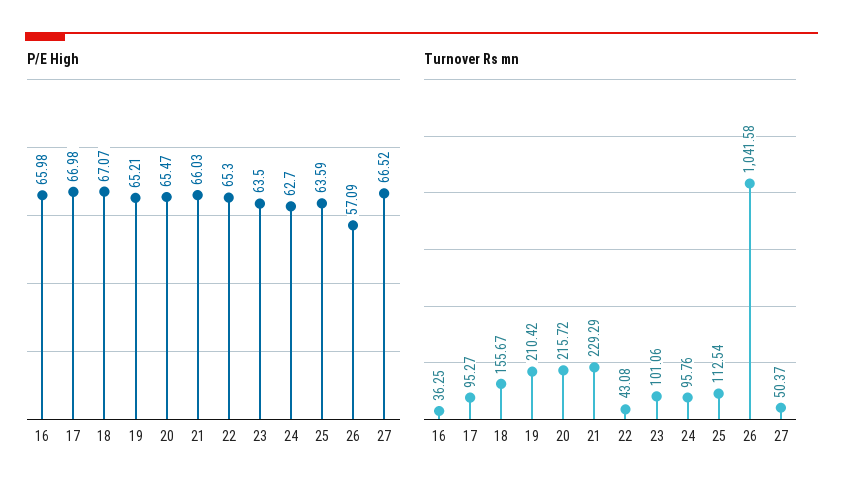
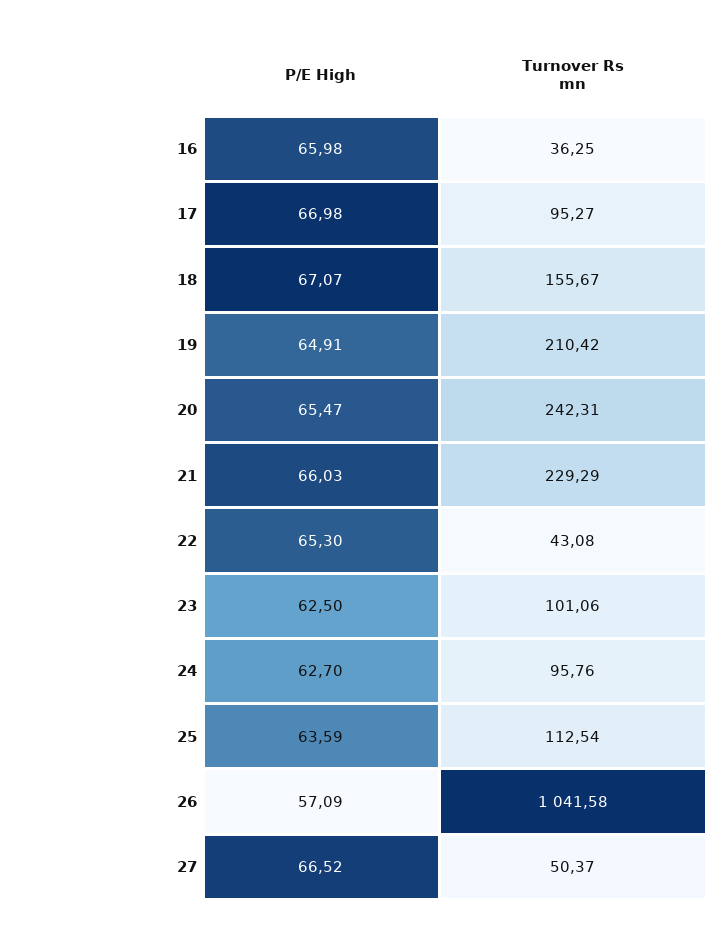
P/E High, 19: 65.21 -> 64.91
P/E High, 23: 63.5 -> 62.5
Turnover Rs mn, 20: 215.72 -> 242.31

